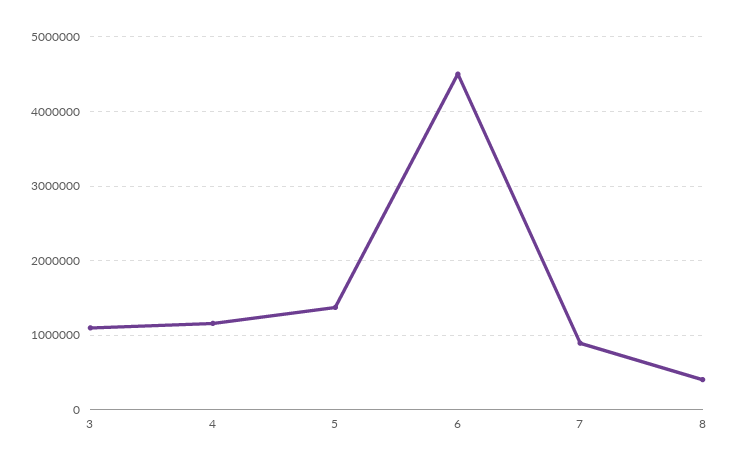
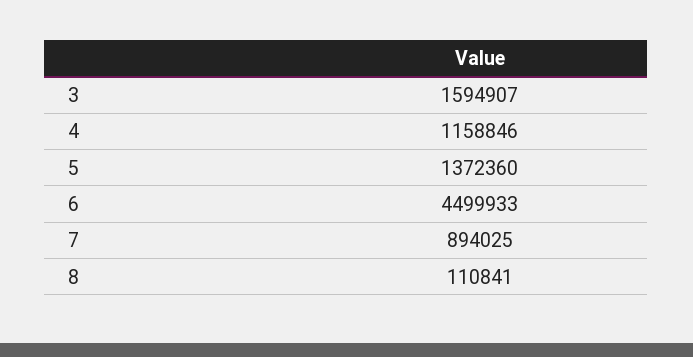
3: 1100000 -> 1594907
8: 400000 -> 110841

